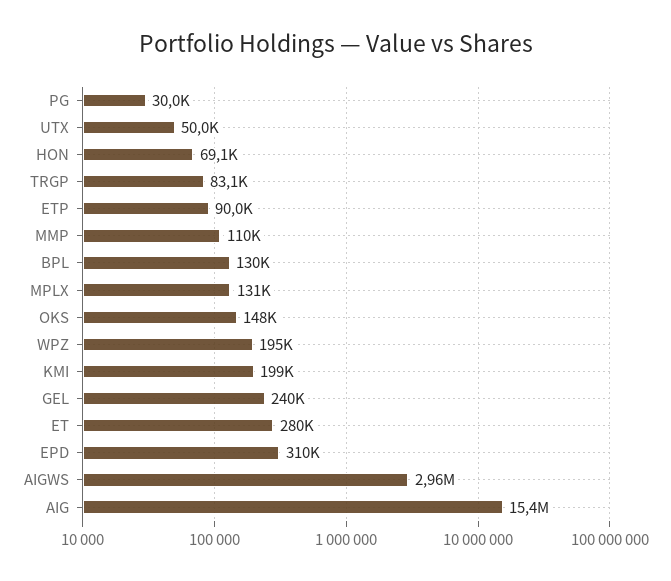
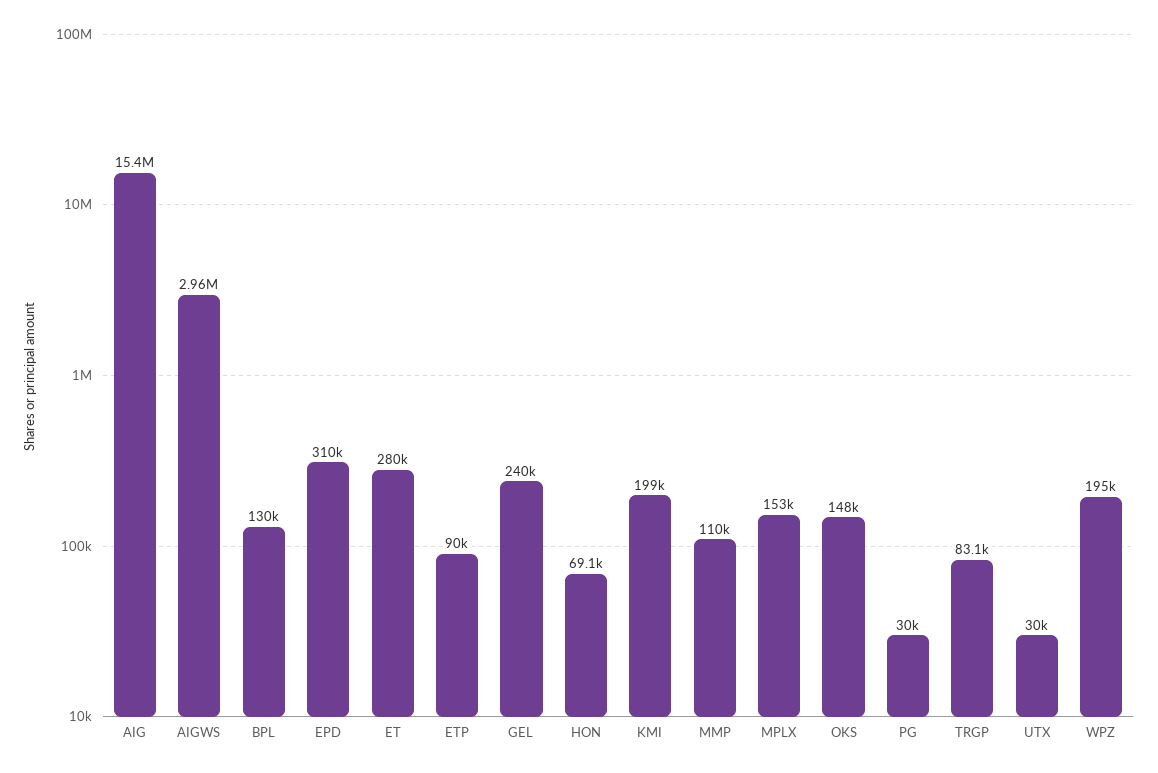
UTX: 50000 -> 30000
MPLX: 131000 -> 153000

